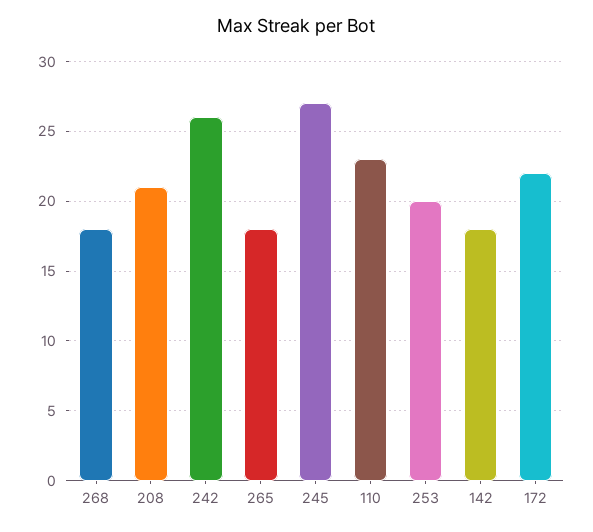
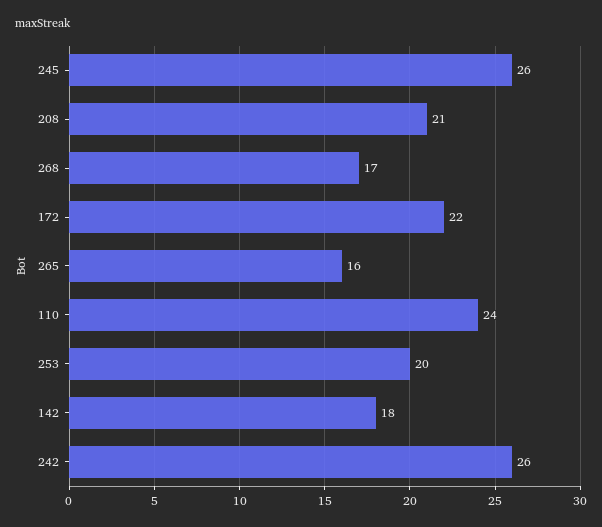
268: 18 -> 17
265: 18 -> 16
245: 27 -> 26
110: 23 -> 24

